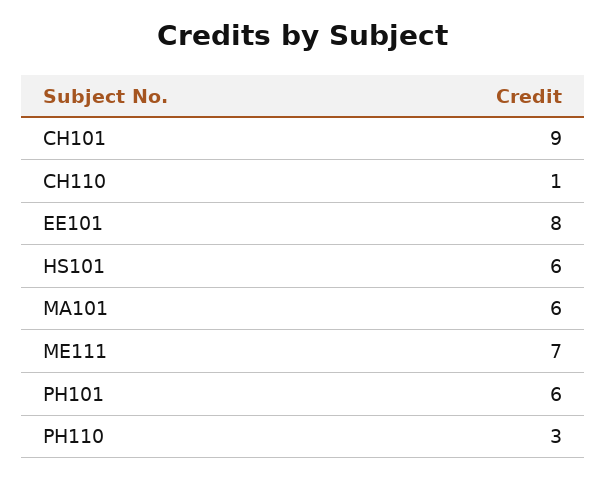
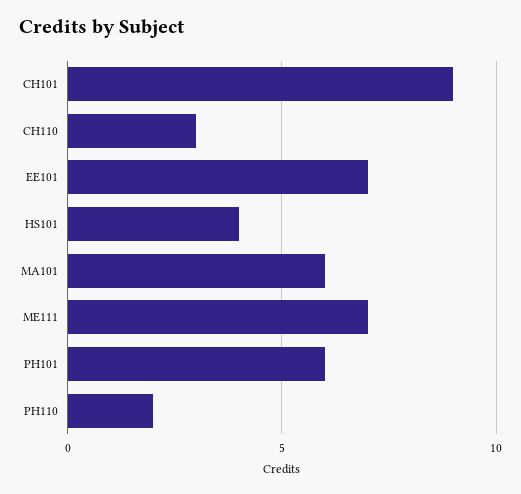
CH110: 1 -> 3
EE101: 8 -> 7
HS101: 6 -> 4
PH110: 3 -> 2

